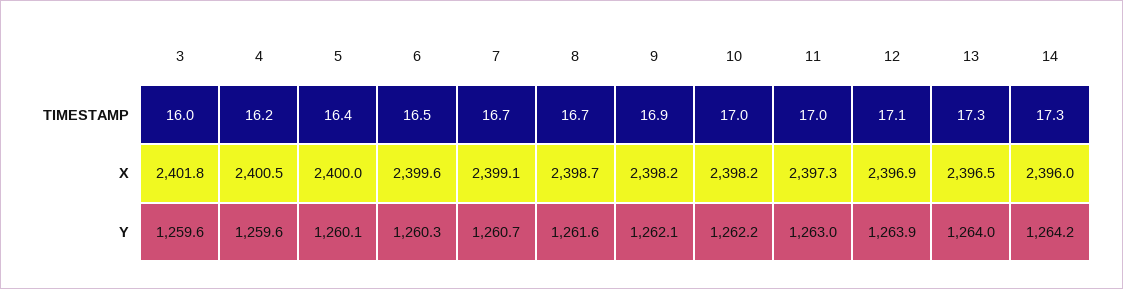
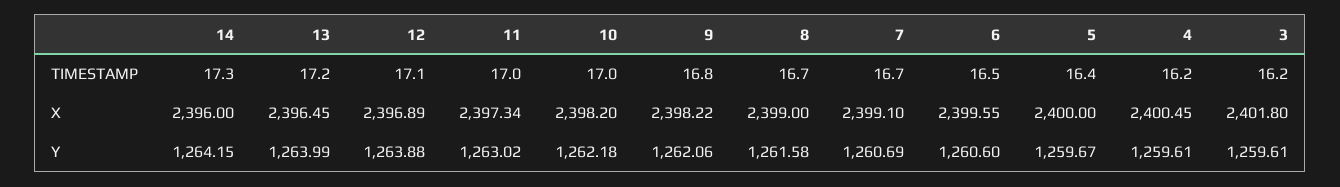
3, TIMESTAMP: 16 -> 16.2
9, TIMESTAMP: 16.9 -> 16.8
13, TIMESTAMP: 17.3 -> 17.2
8, X: 2398.7 -> 2399
5, Y: 1260.1 -> 1259.67
6, Y: 1260.3 -> 1260.6

